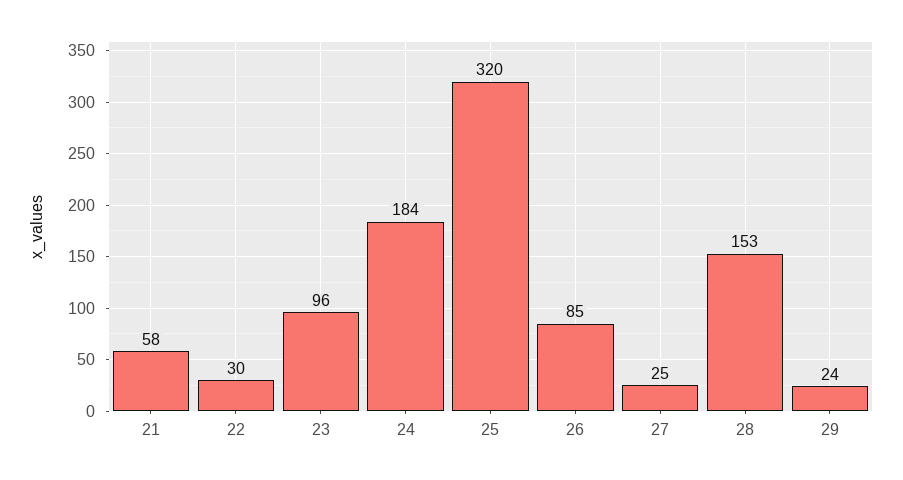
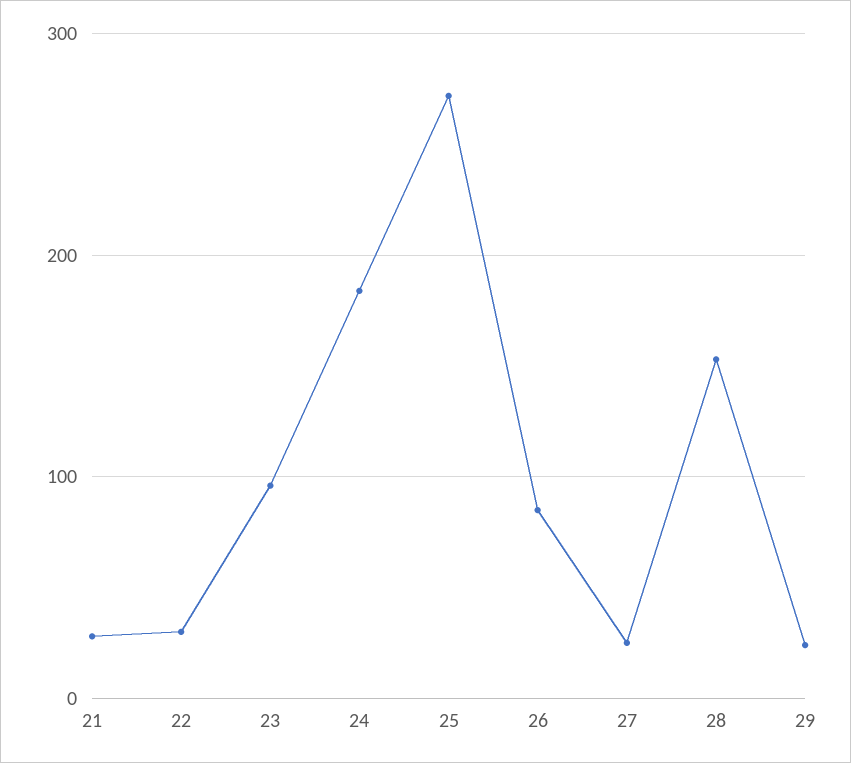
21: 58 -> 30
25: 320 -> 270

